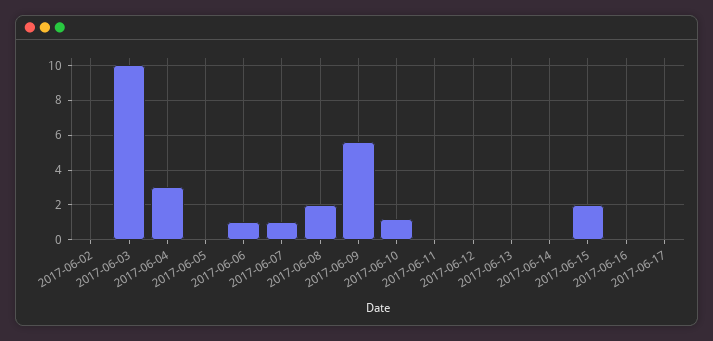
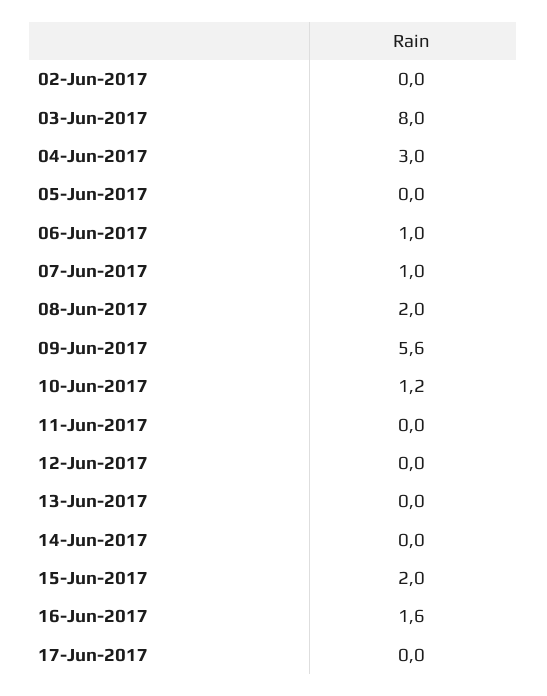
2017-06-03: 10 -> 8
2017-06-16: 0 -> 1.6

